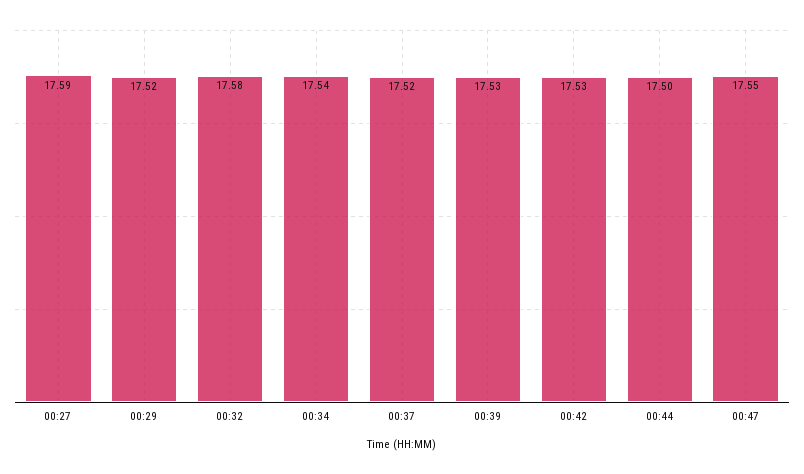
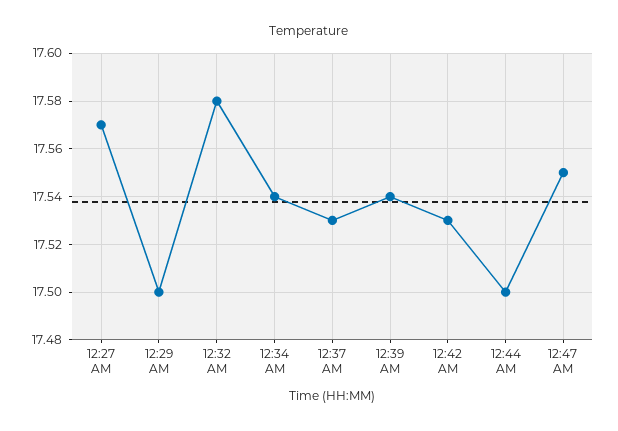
00:27: 17.59 -> 17.57
00:29: 17.52 -> 17.5
00:37: 17.52 -> 17.53
00:39: 17.53 -> 17.54

